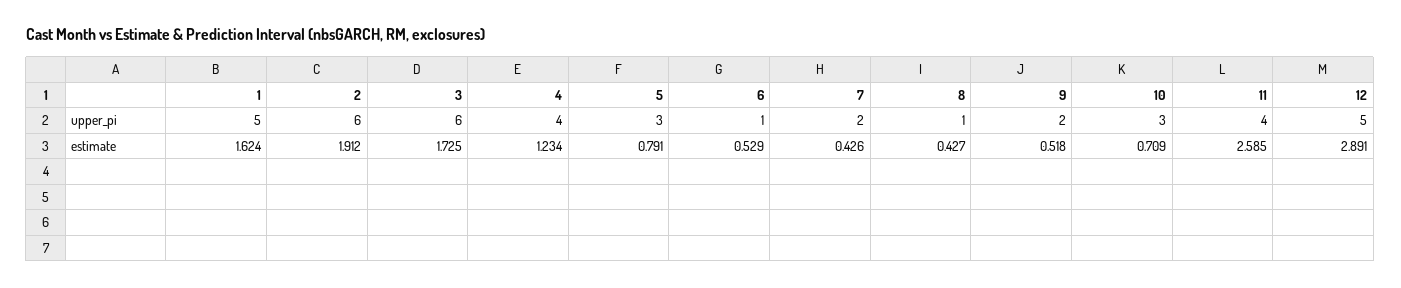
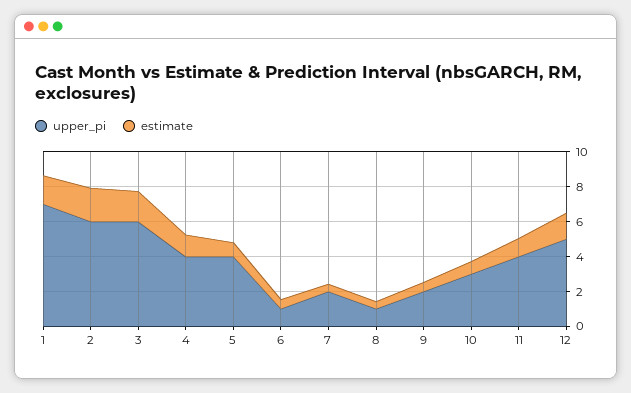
upper_pi, 1: 5 -> 7
upper_pi, 5: 3 -> 4
estimate, 11: 2.585 -> 1
estimate, 12: 2.891 -> 1.5

